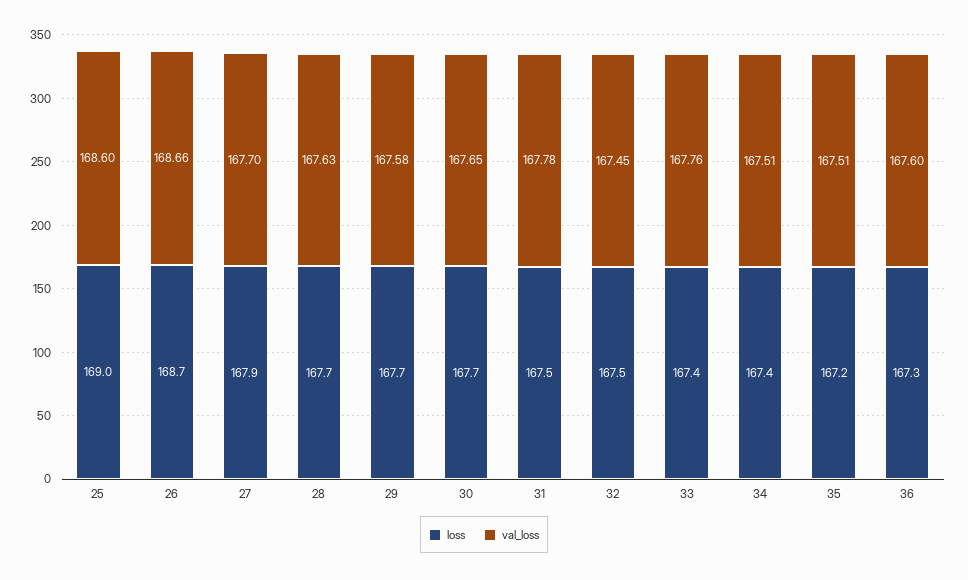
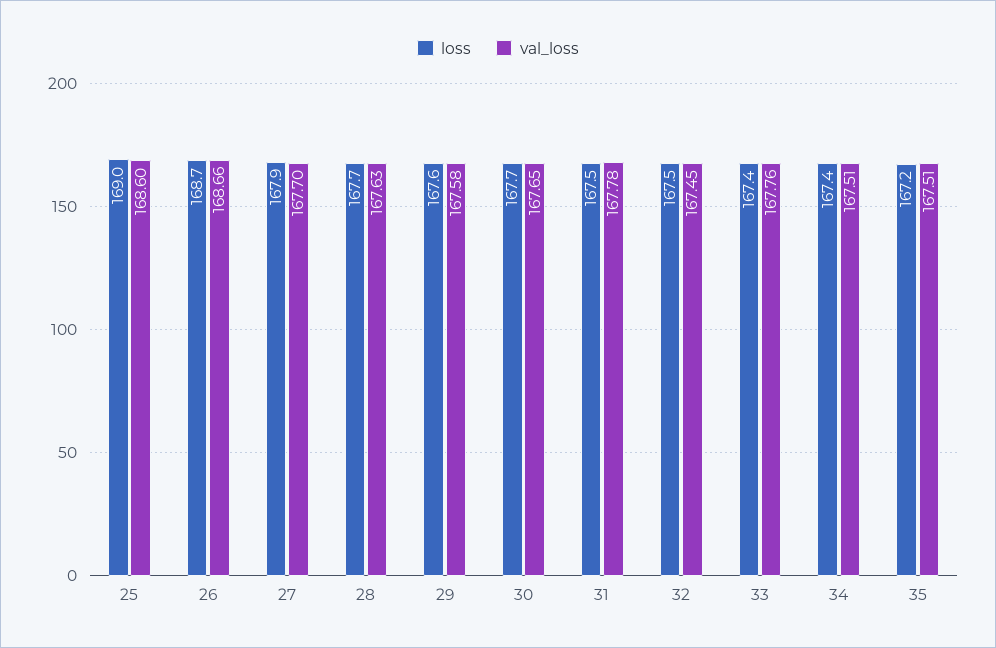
loss, 29: 167.7 -> 167.6
loss, 36: 167.3 -> none
val_loss, 36: 167.6 -> none

